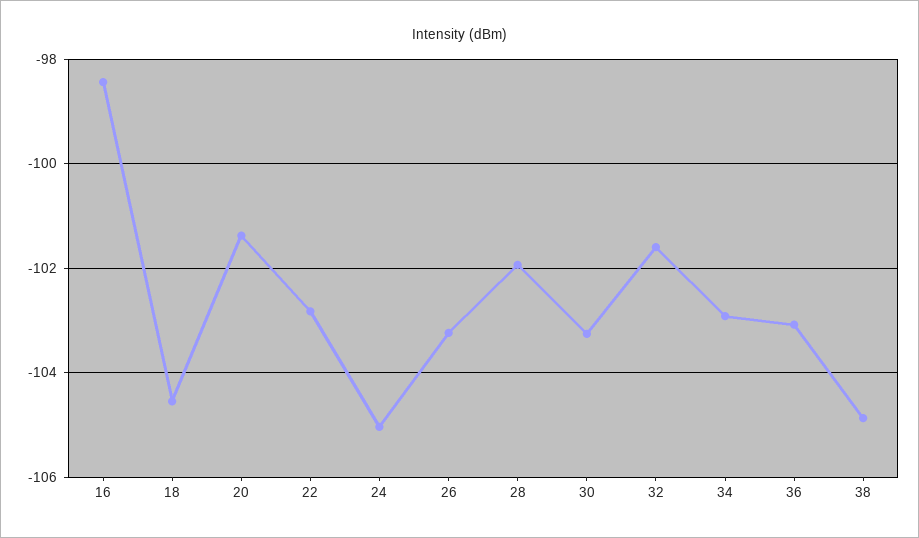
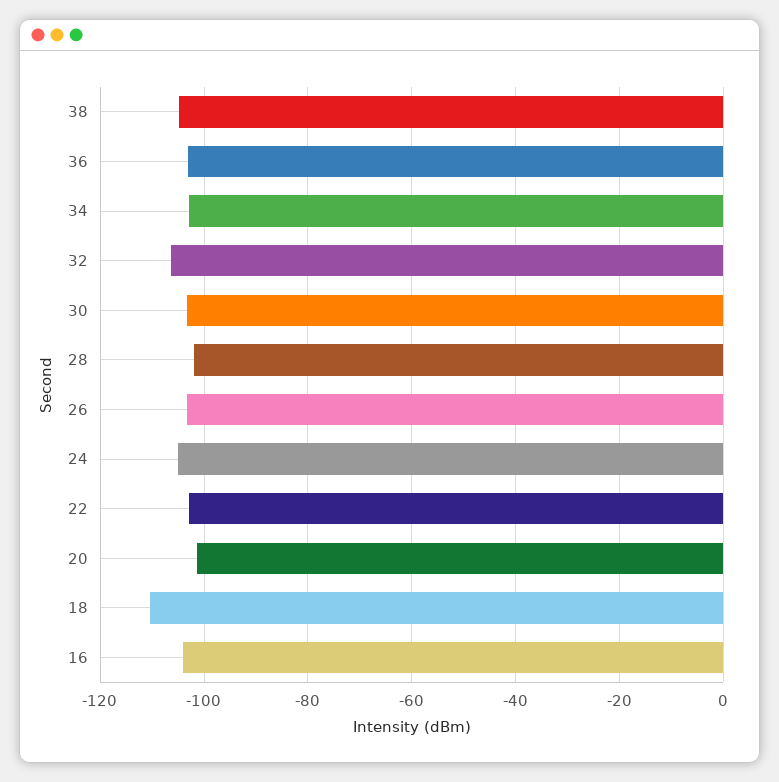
16: -98.4 -> -104
18: -104.6 -> -110
32: -101.6 -> -106

